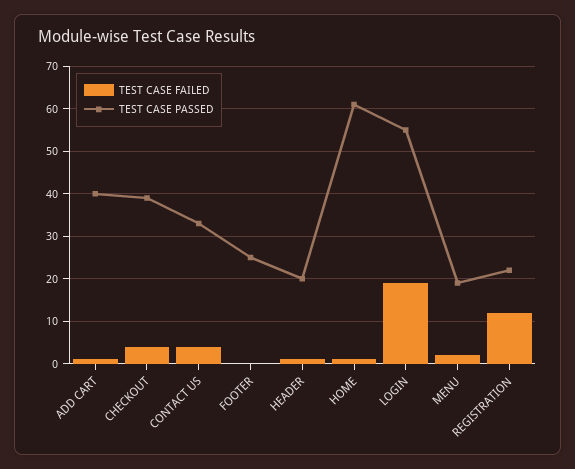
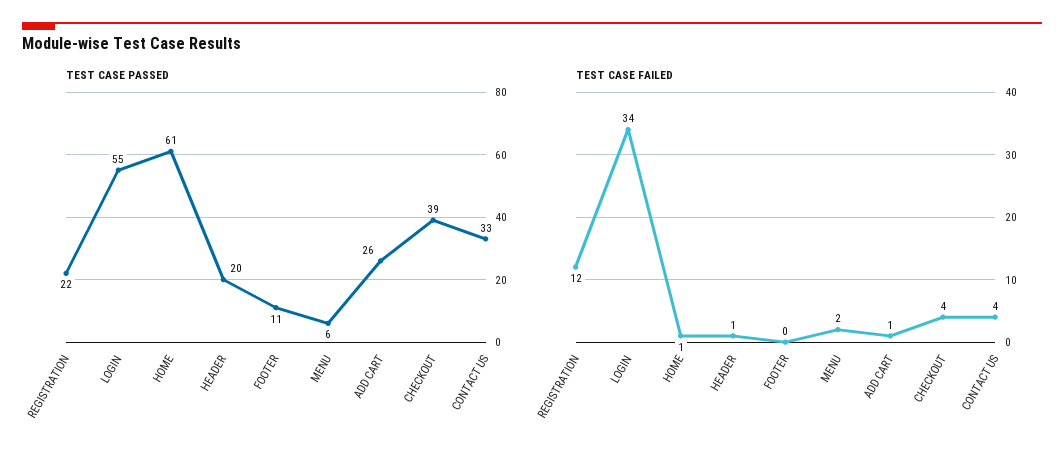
TEST CASE PASSED, ADD CART: 40 -> 26
TEST CASE PASSED, FOOTER: 25 -> 11
TEST CASE FAILED, LOGIN: 20 -> 34
TEST CASE PASSED, MENU: 20 -> 6

